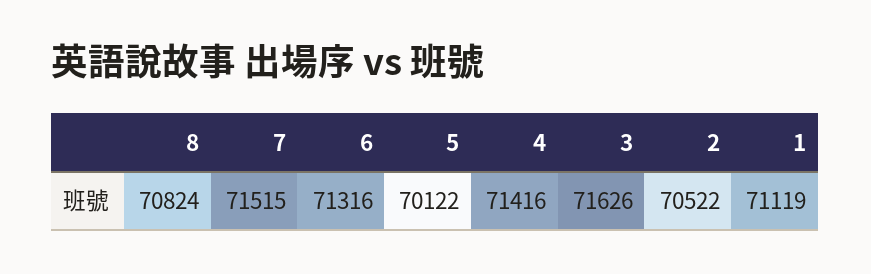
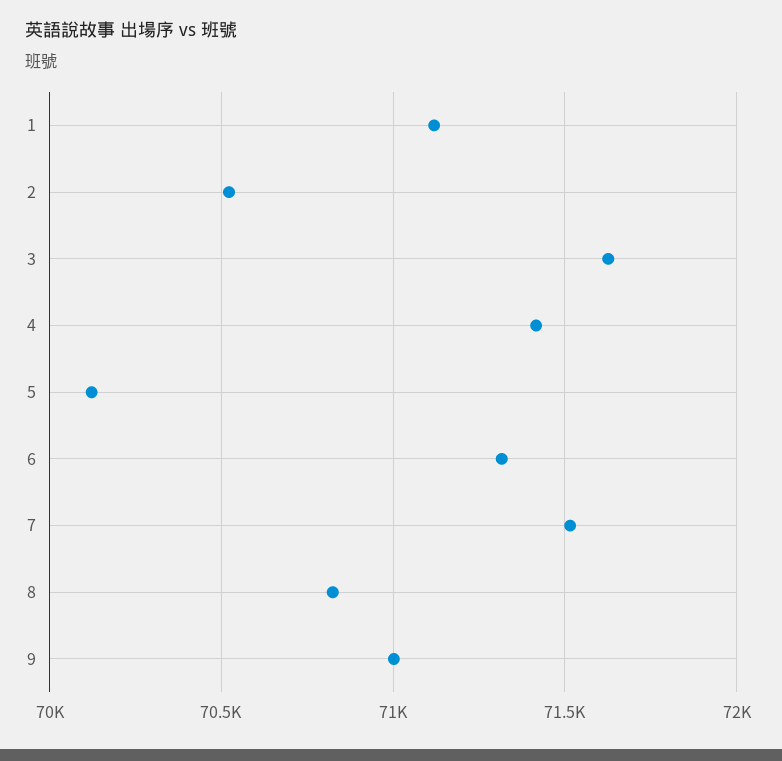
9: none -> 71000

